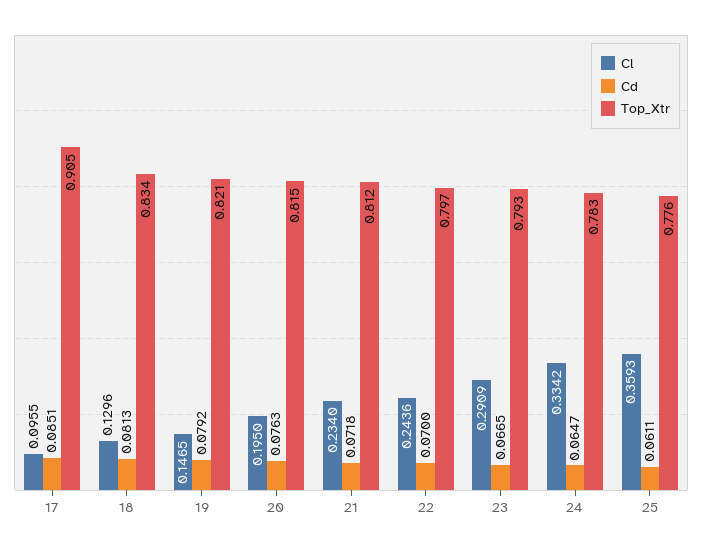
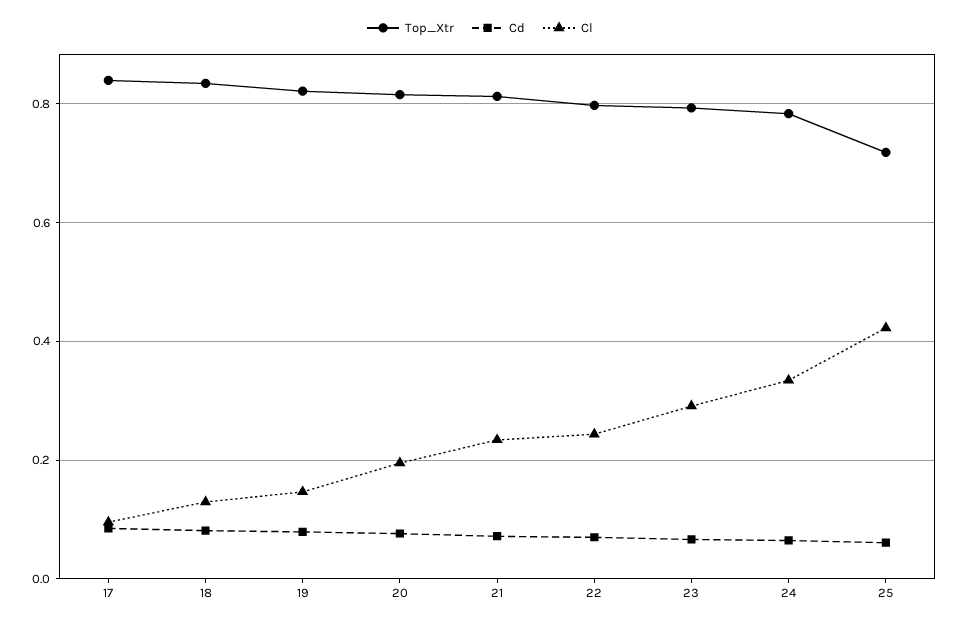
Top_Xtr, 17: 0.905 -> 0.84
Cl, 25: 0.3593 -> 0.42
Top_Xtr, 25: 0.776 -> 0.72

